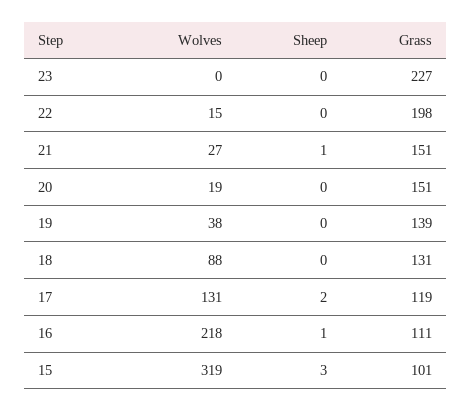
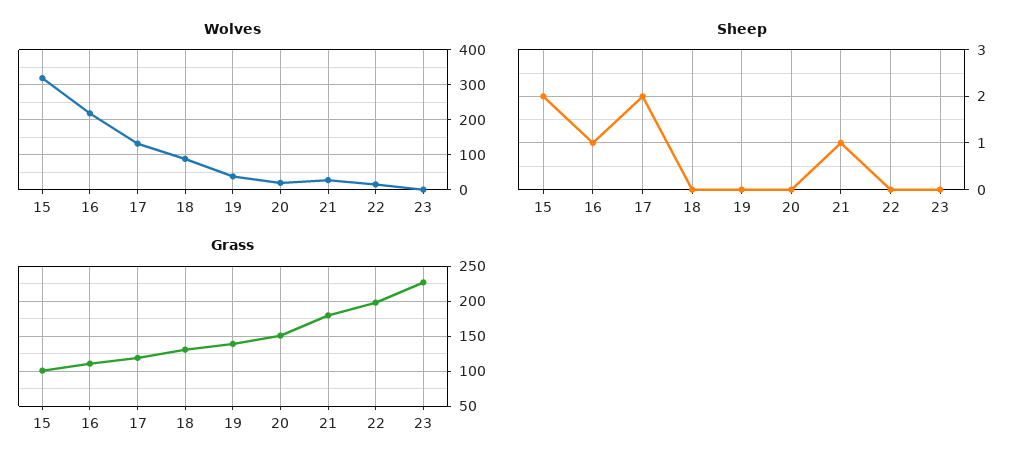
Grass, 21: 151 -> 180
Sheep, 15: 3 -> 2

